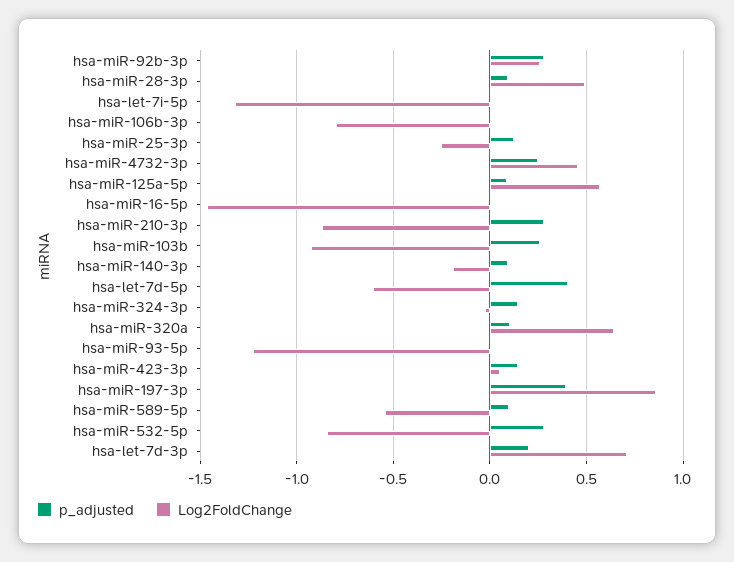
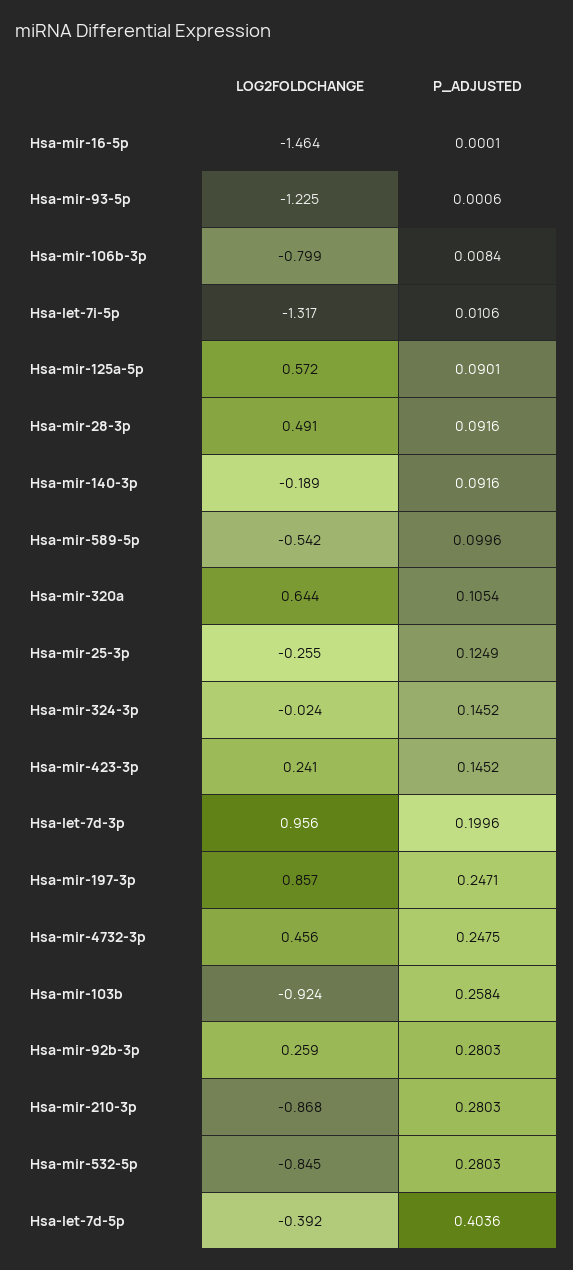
Log2FoldChange, hsa-let-7d-5p: -0.6 -> -0.392
Log2FoldChange, hsa-miR-423-3p: 0.05 -> 0.241
p_adjusted, hsa-miR-197-3p: 0.4 -> 0.2471
Log2FoldChange, hsa-let-7d-3p: 0.7 -> 0.956

